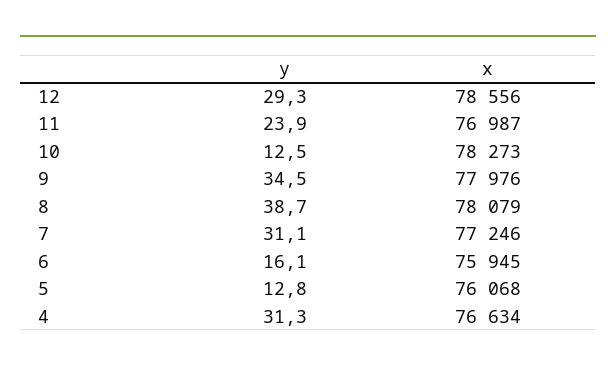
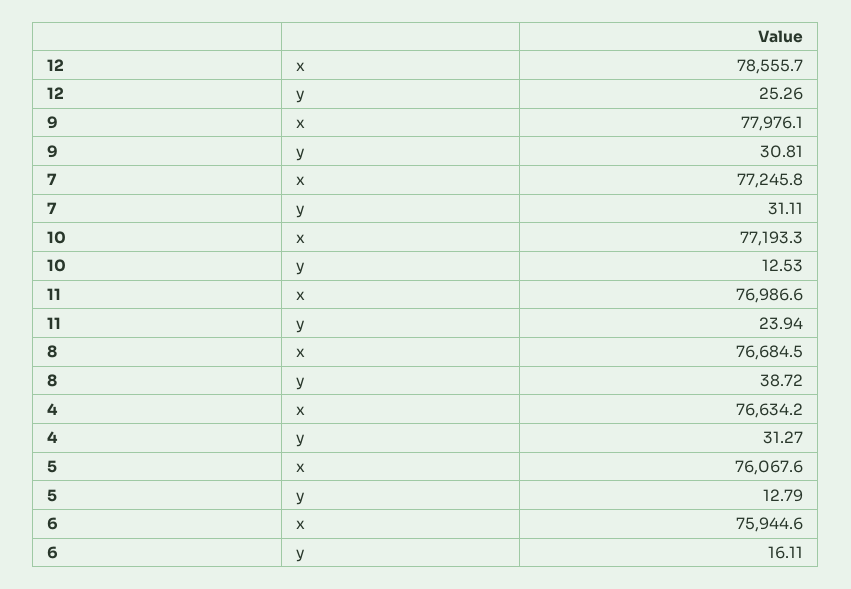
y, 12: 29.3 -> 25.26
x, 10: 78273 -> 77193.3
y, 9: 34.5 -> 30.81
x, 8: 78079 -> 76684.5

